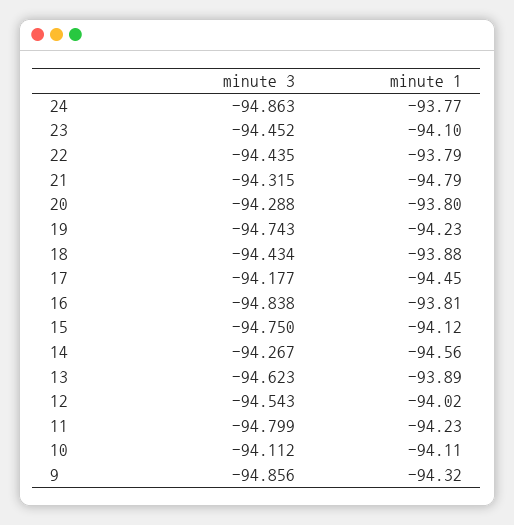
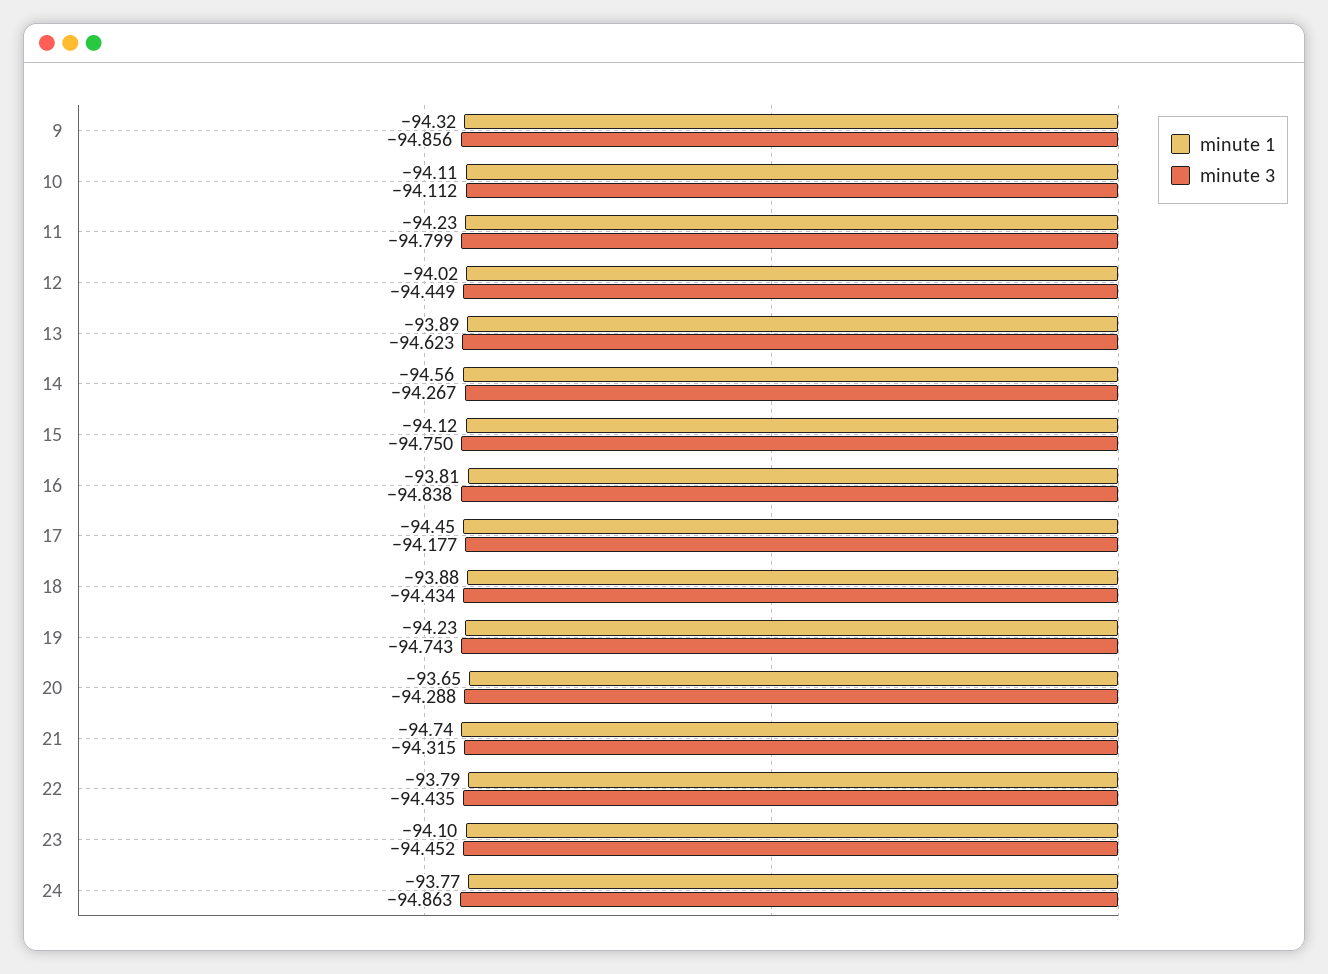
minute 1, 21: -94.79 -> -94.74
minute 1, 20: -93.8 -> -93.65
minute 3, 12: -94.543 -> -94.449

